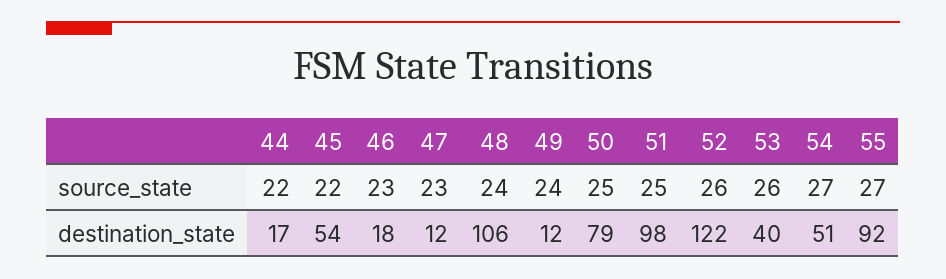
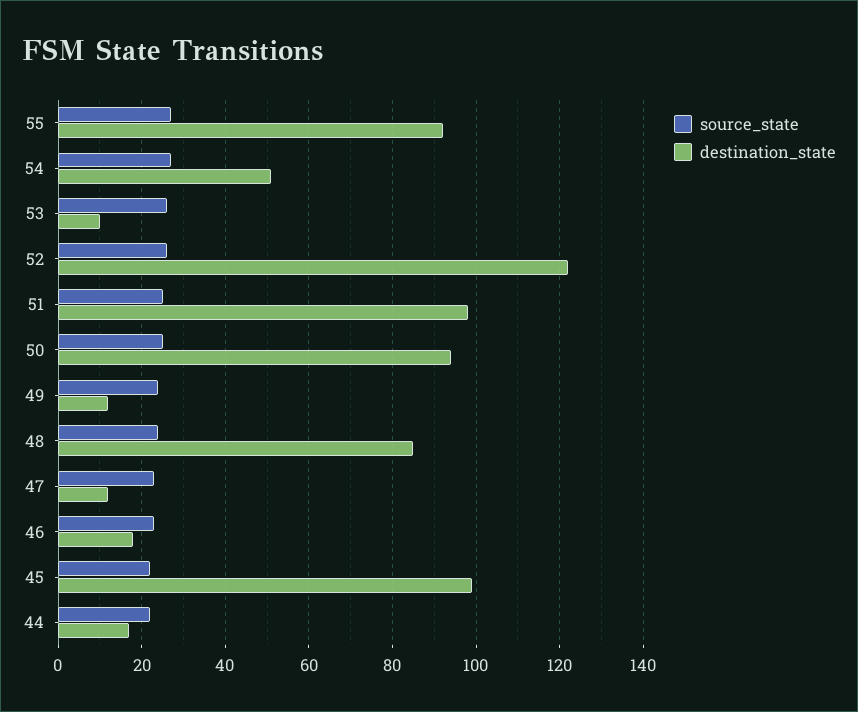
destination_state, 45: 54 -> 100
destination_state, 48: 106 -> 85
destination_state, 50: 79 -> 95
destination_state, 53: 40 -> 10

